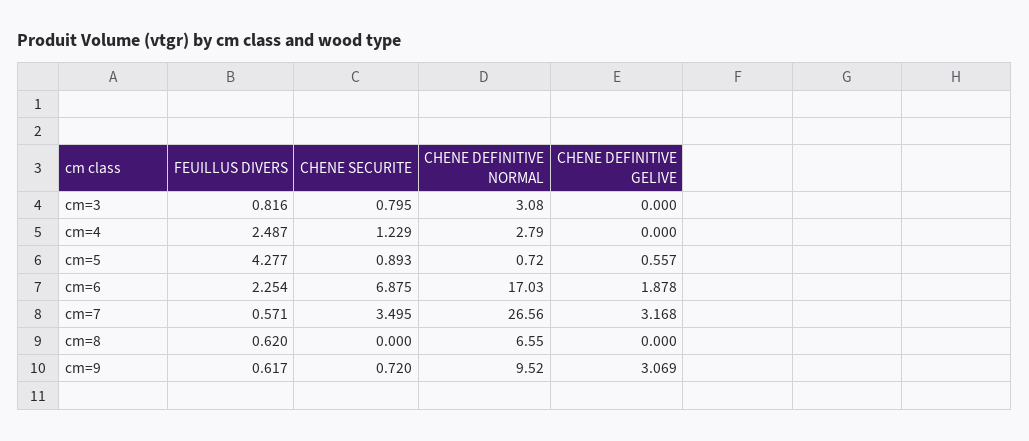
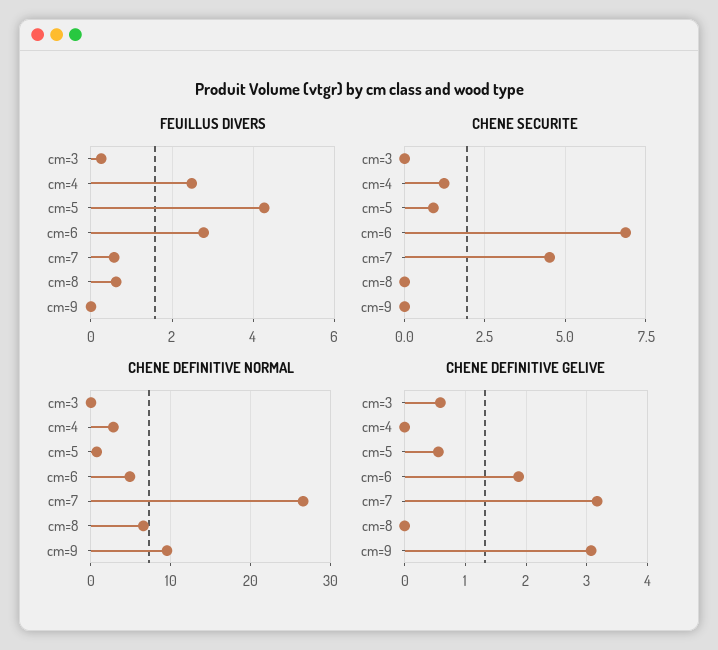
FEUILLUS DIVERS, cm=3: 0.816 -> 0.2
CHENE SECURITE, cm=3: 0.795 -> 0
CHENE DEFINITIVE NORMAL, cm=3: 3.08 -> 0
CHENE DEFINITIVE GELIVE, cm=3: 0 -> 0.6
FEUILLUS DIVERS, cm=6: 2.254 -> 2.8
CHENE DEFINITIVE NORMAL, cm=6: 17.03 -> 5
CHENE SECURITE, cm=7: 3.495 -> 4.5
FEUILLUS DIVERS, cm=9: 0.617 -> 0
CHENE SECURITE, cm=9: 0.72 -> 0

